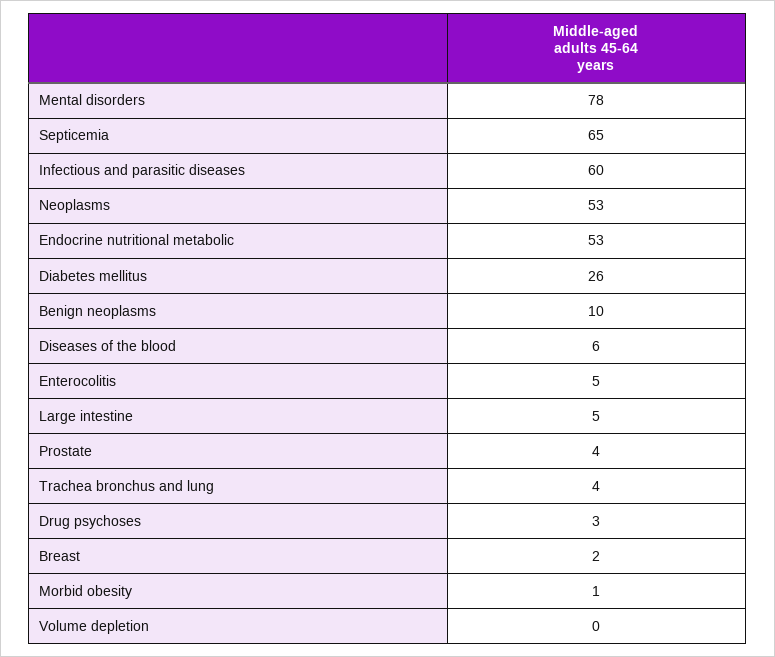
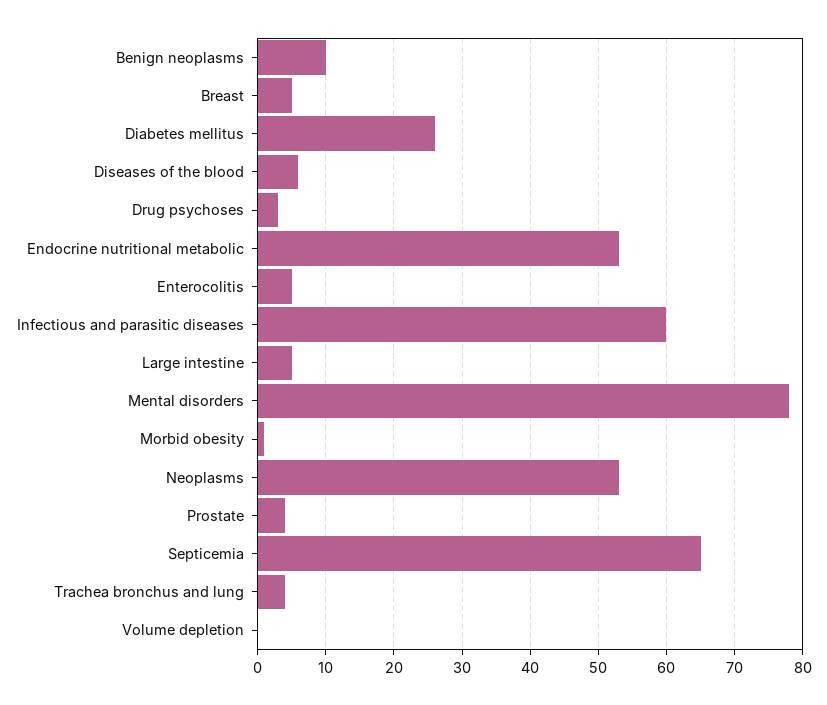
Breast: 2 -> 5

